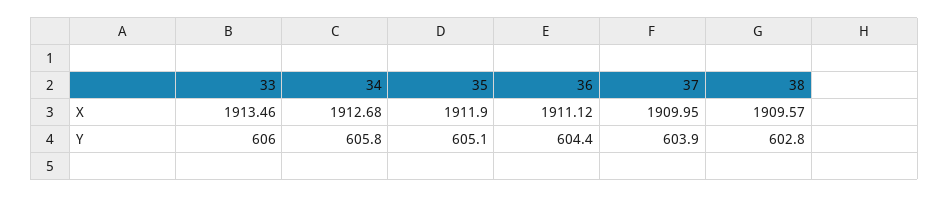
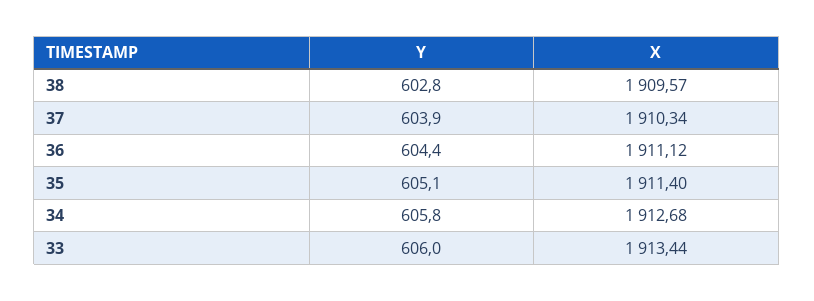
33, X: 1913.46 -> 1913.44
35, X: 1911.9 -> 1911.4
37, X: 1909.95 -> 1910.34

